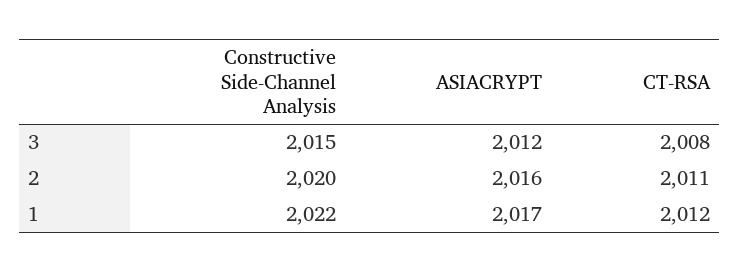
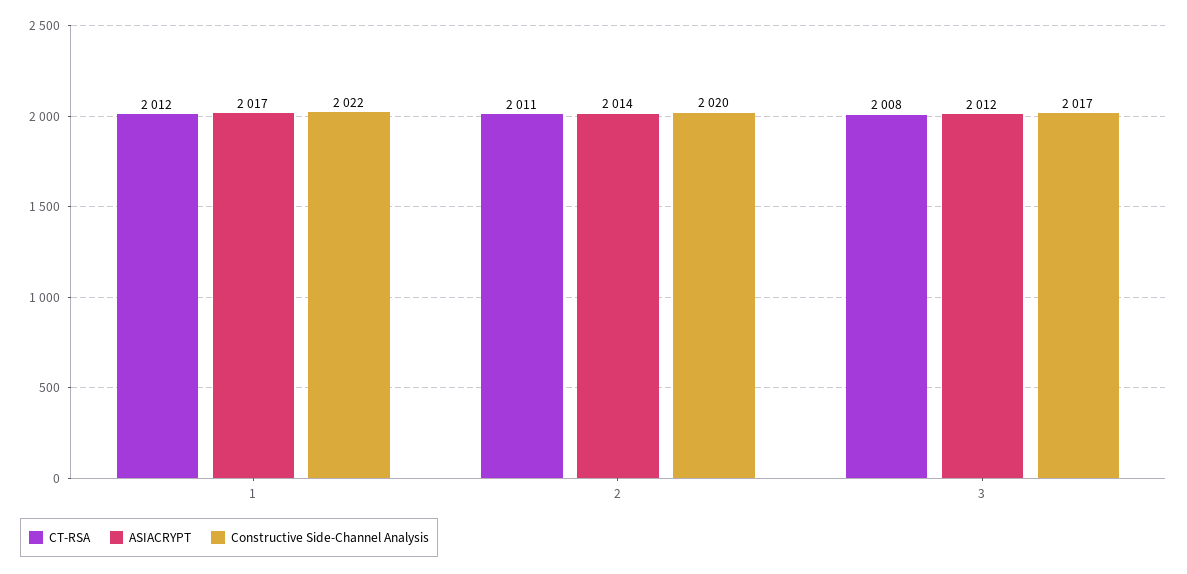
Constructive Side-Channel Analysis, 3: 2015 -> 2017
ASIACRYPT, 2: 2016 -> 2014

